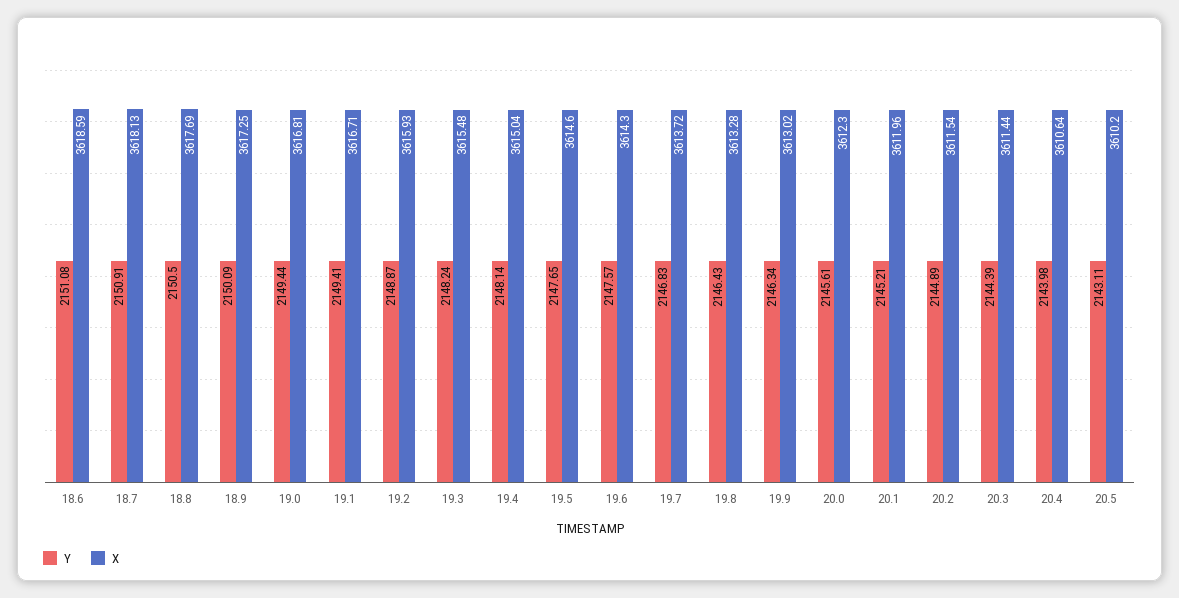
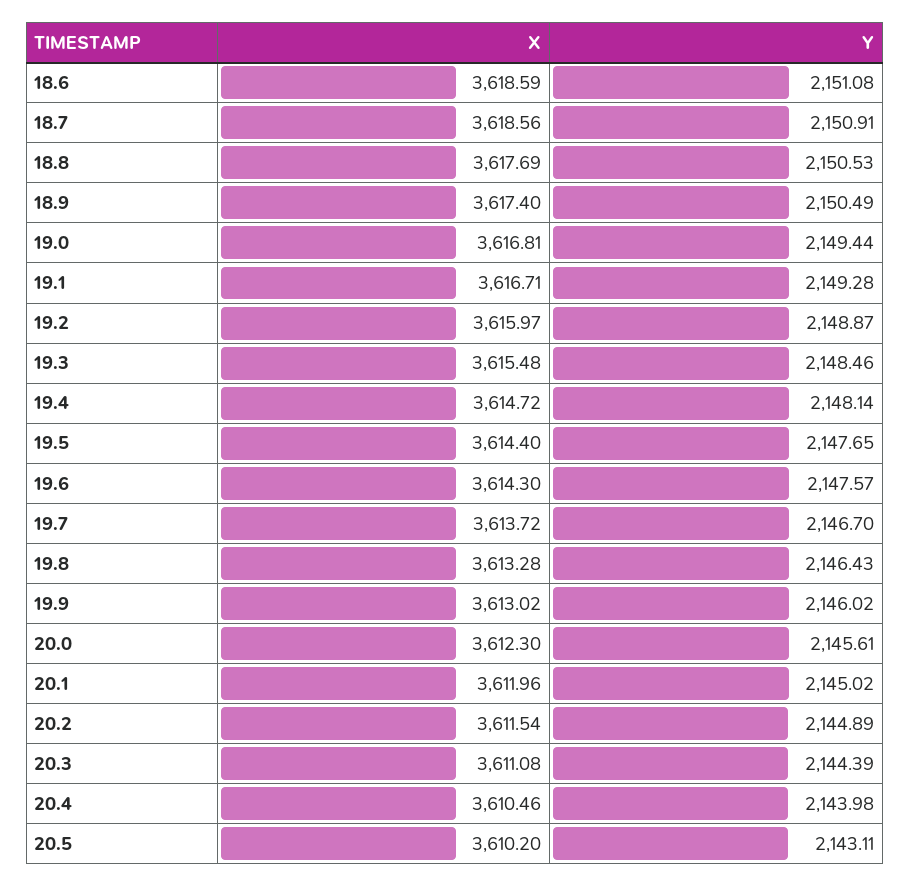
X, 18.7: 3618.13 -> 3618.56
Y, 18.8: 2150.5 -> 2150.53
Y, 18.9: 2150.09 -> 2150.49
X, 18.9: 3617.25 -> 3617.4
Y, 19.1: 2149.41 -> 2149.28
X, 19.2: 3615.93 -> 3615.97
Y, 19.3: 2148.24 -> 2148.46
X, 19.4: 3615.04 -> 3614.72
X, 19.5: 3614.6 -> 3614.4
Y, 19.7: 2146.83 -> 2146.7
Y, 19.9: 2146.34 -> 2146.02
Y, 20.1: 2145.21 -> 2145.02
X, 20.3: 3611.44 -> 3611.08
X, 20.4: 3610.64 -> 3610.46

